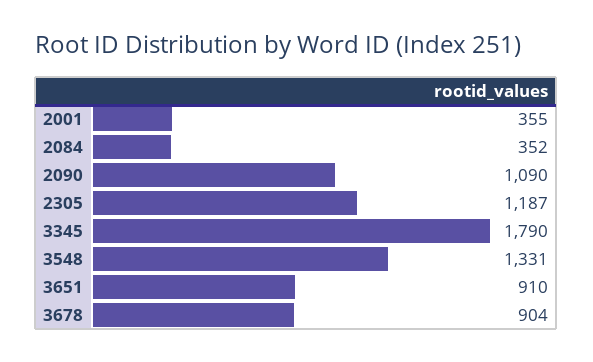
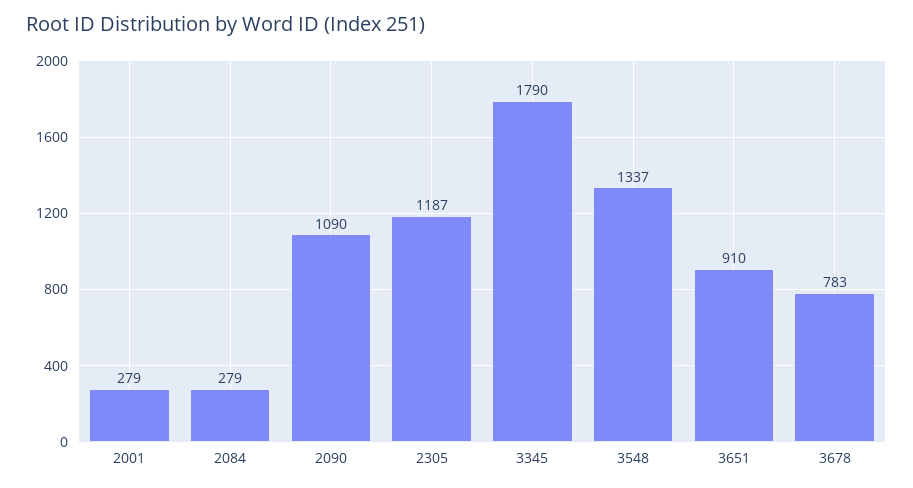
2001: 355 -> 279
2084: 352 -> 279
3548: 1331 -> 1337
3678: 904 -> 783

